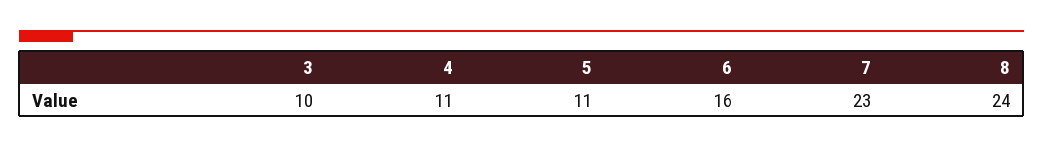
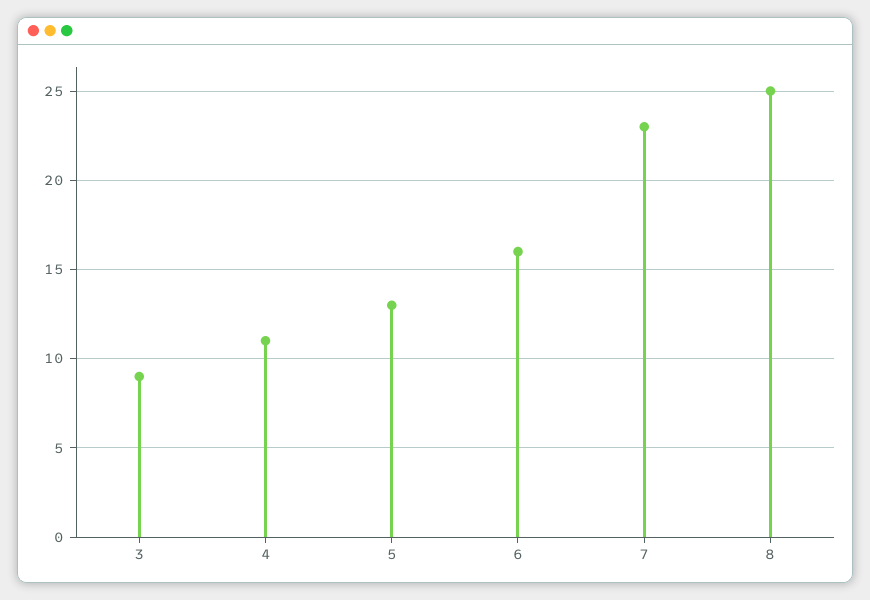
3: 10 -> 9
5: 11 -> 13
8: 24 -> 25

